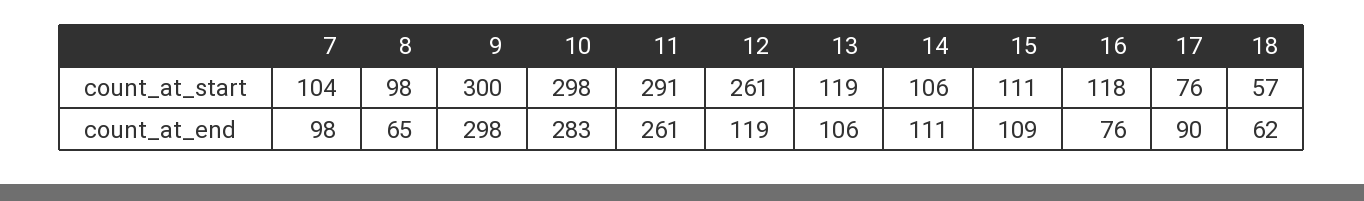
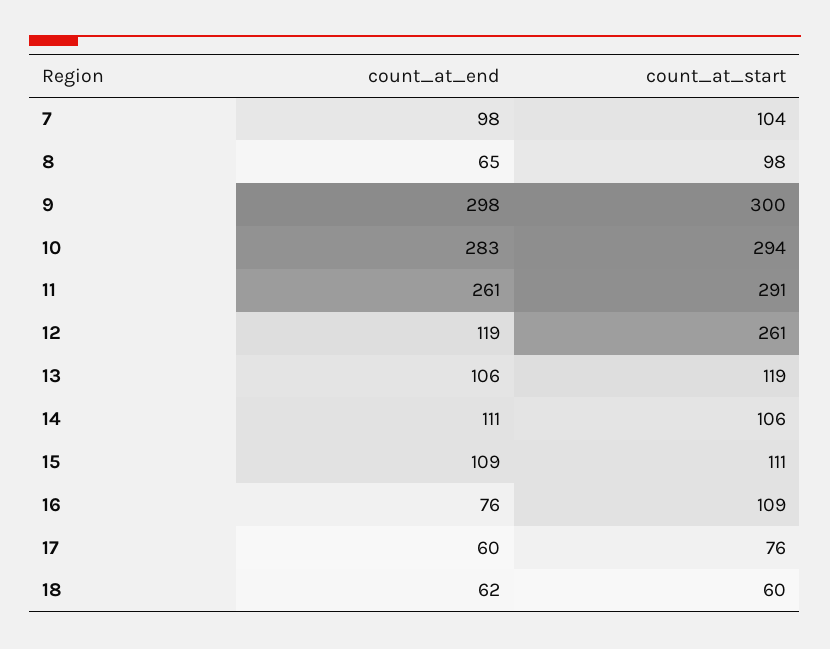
10, count_at_start: 298 -> 294
16, count_at_start: 118 -> 109
18, count_at_start: 57 -> 60
17, count_at_end: 90 -> 60

